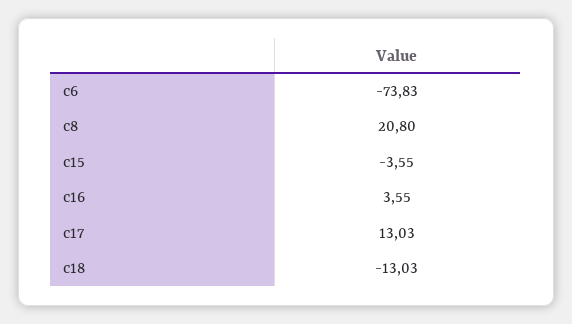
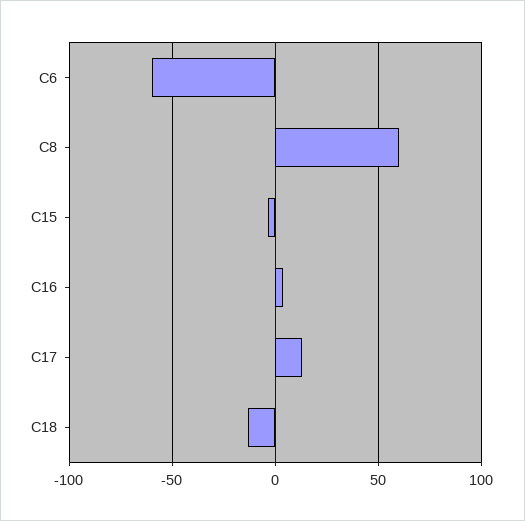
c6: -73.83 -> -60
c8: 20.8 -> 60

